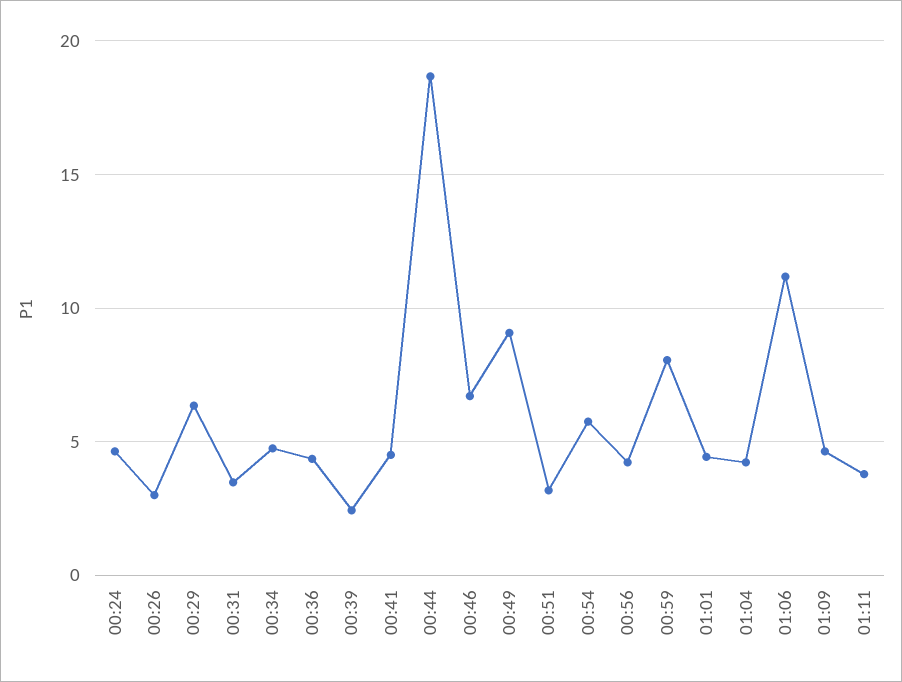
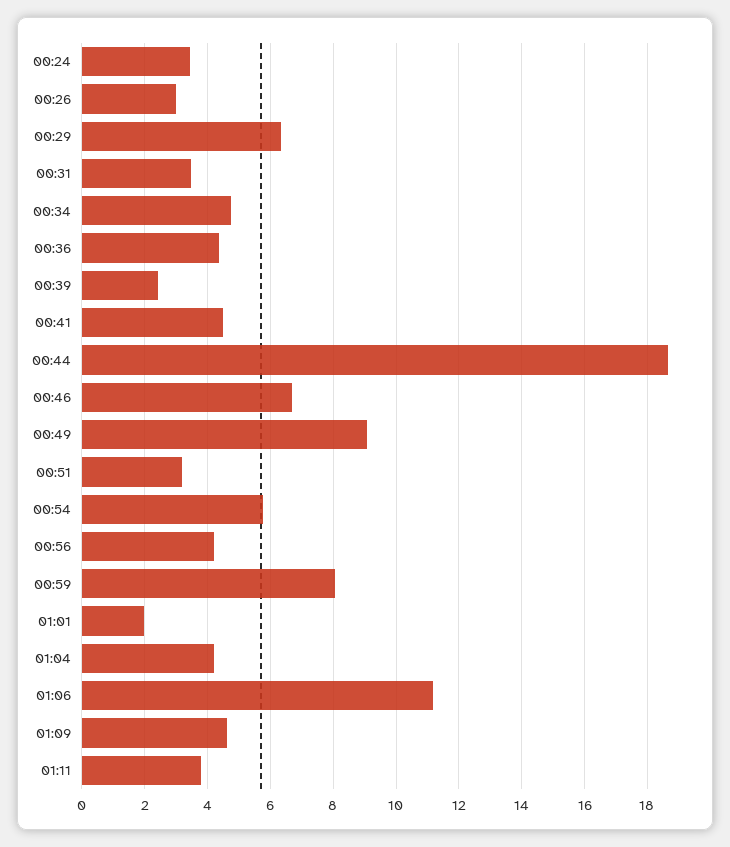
00:24: 4.5 -> 3.4
01:01: 4.5 -> 2

